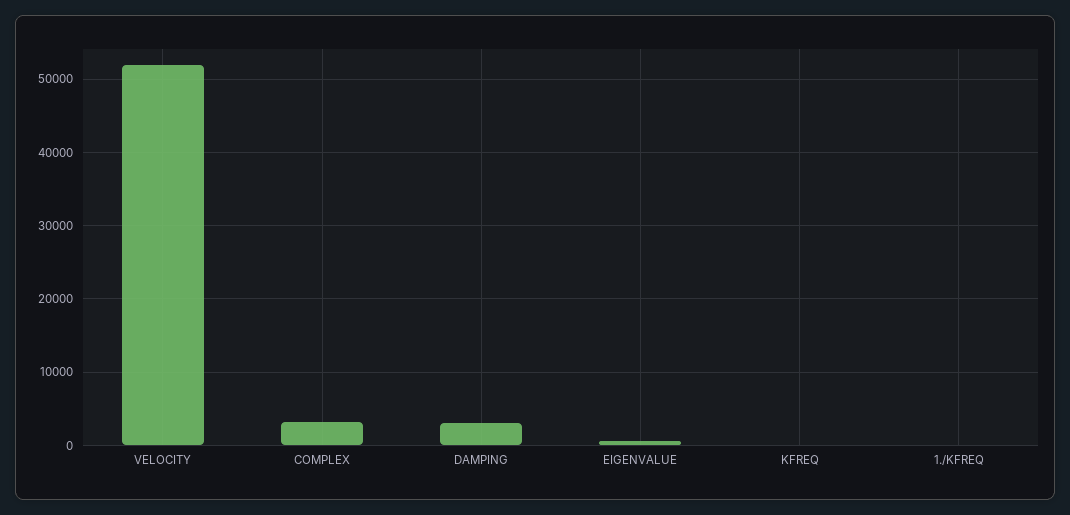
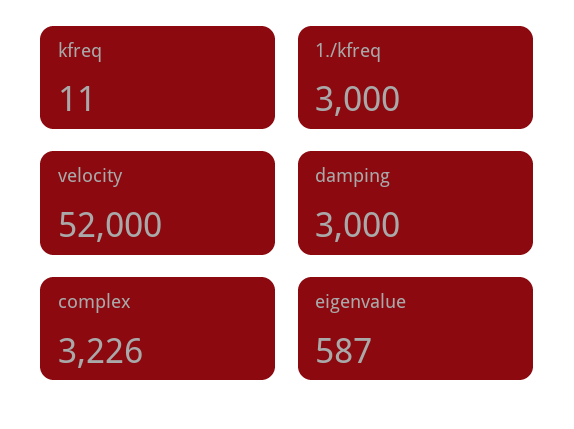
1./KFREQ: 0 -> 3000

